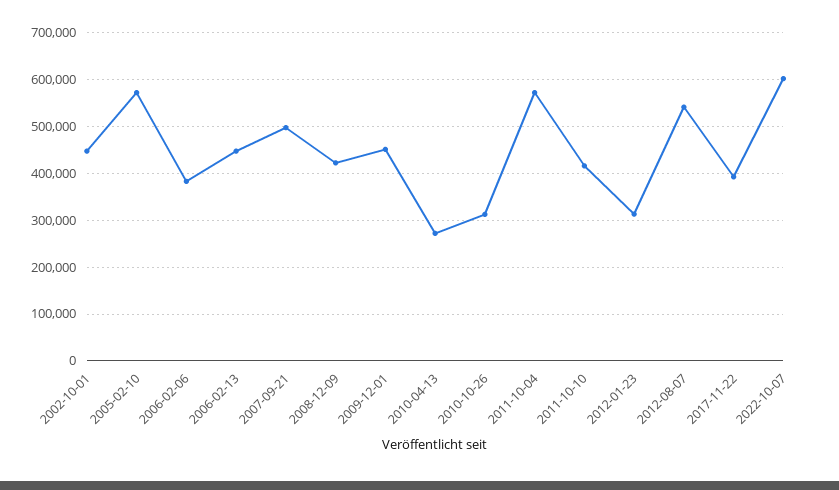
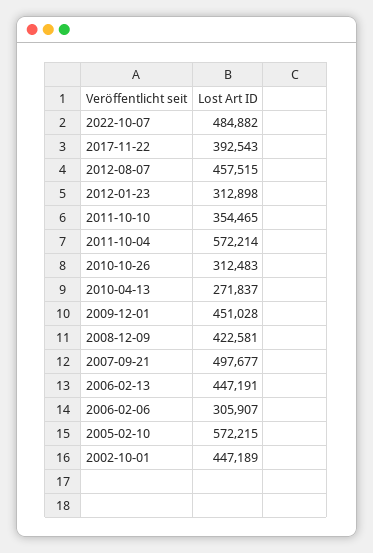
2006-02-06: 380000 -> 305907
2011-10-10: 420000 -> 354465
2012-08-07: 540000 -> 457515
2022-10-07: 600000 -> 484882

